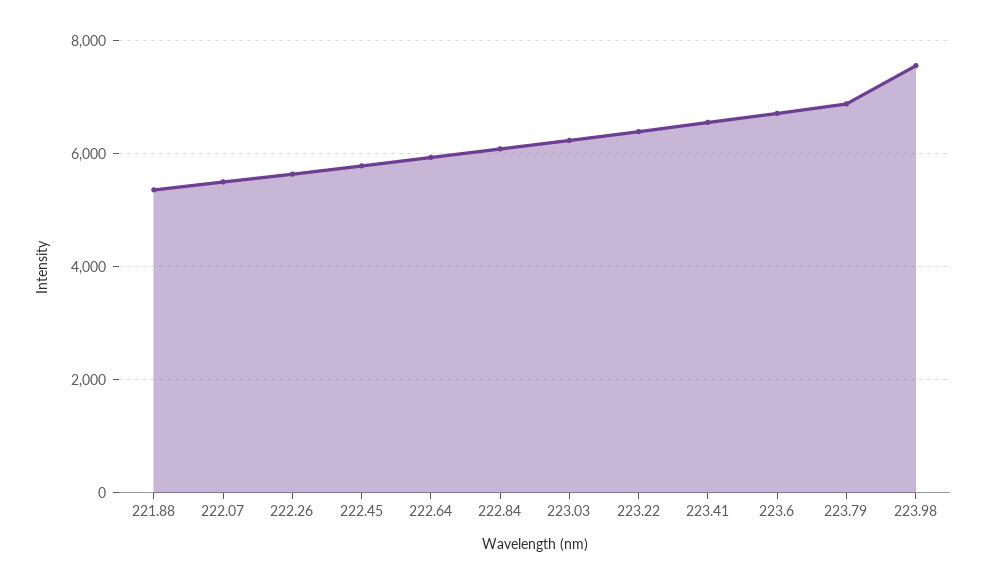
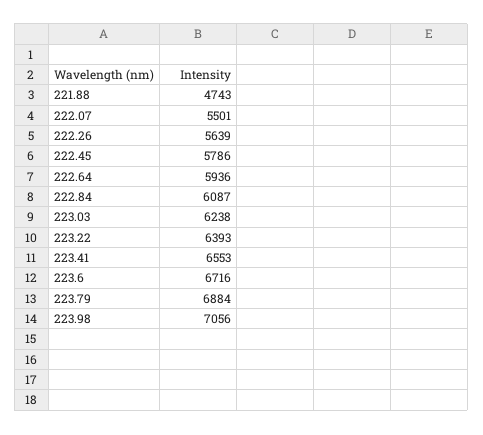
221.88: 5400 -> 4743
223.98: 7600 -> 7056

